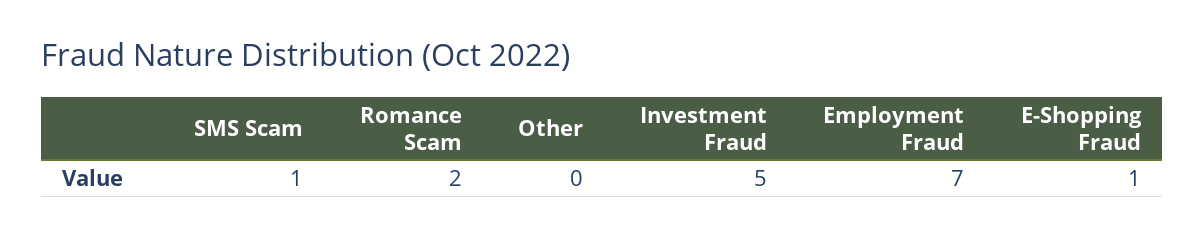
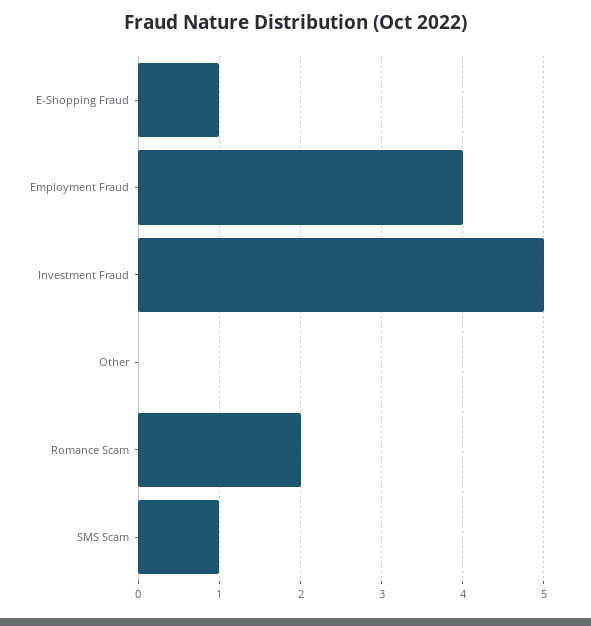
Employment Fraud: 7 -> 4

